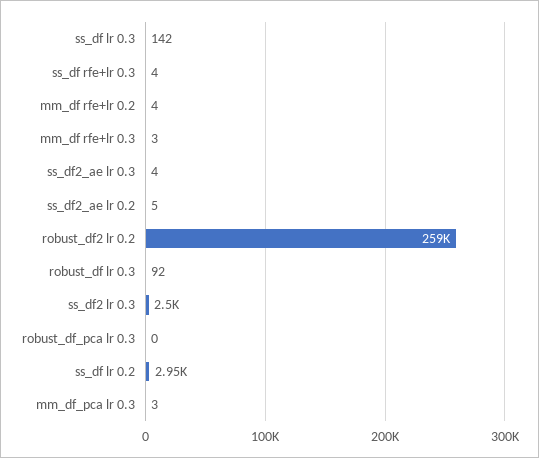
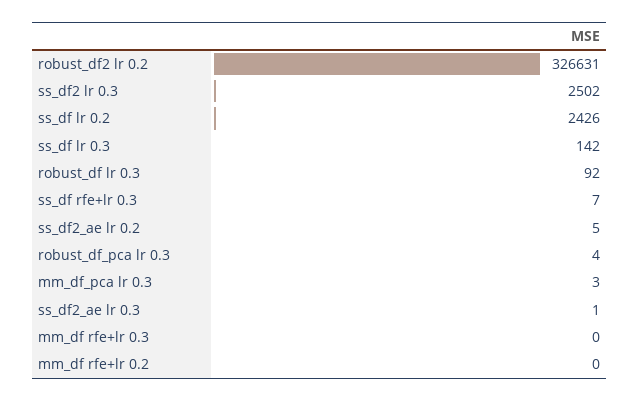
ss_df rfe+lr 0.3: 4 -> 7
mm_df rfe+lr 0.2: 4 -> 0
mm_df rfe+lr 0.3: 3 -> 0
ss_df2_ae lr 0.3: 4 -> 1
robust_df2 lr 0.2: 259000 -> 326631
robust_df_pca lr 0.3: 0 -> 4
ss_df lr 0.2: 2950 -> 2426

